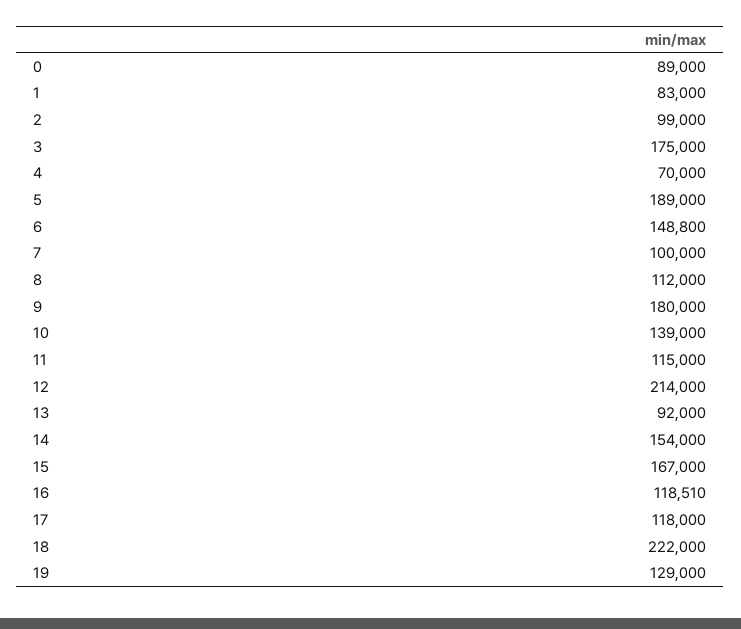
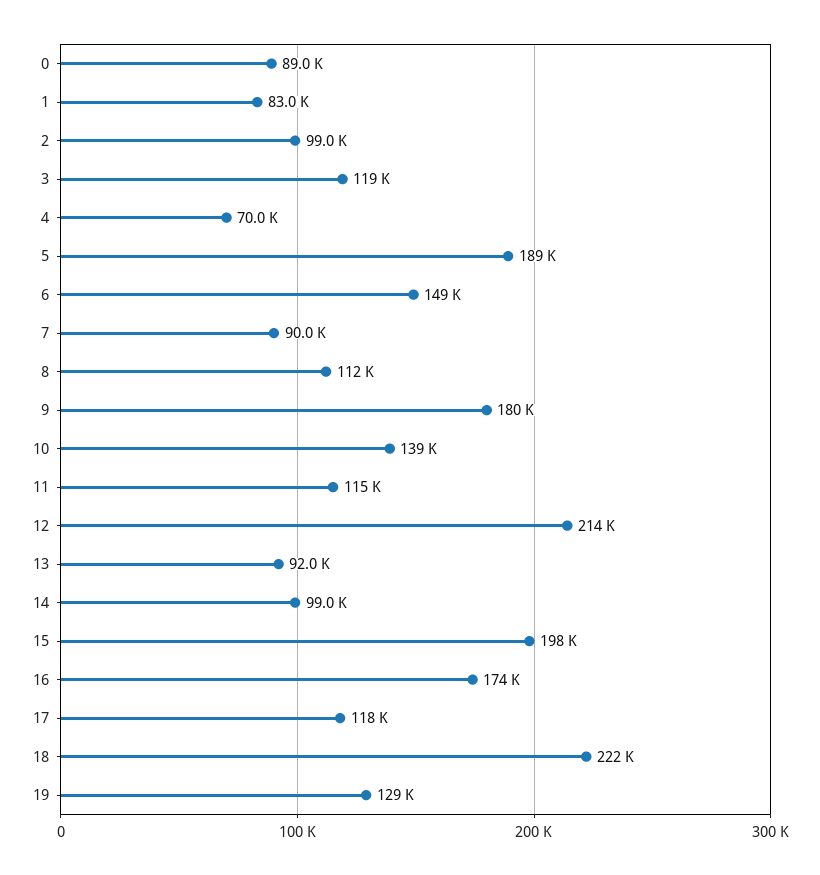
3: 175000 -> 119000
7: 100000 -> 90000
14: 154000 -> 99000
15: 167000 -> 198000
16: 118510 -> 174000

